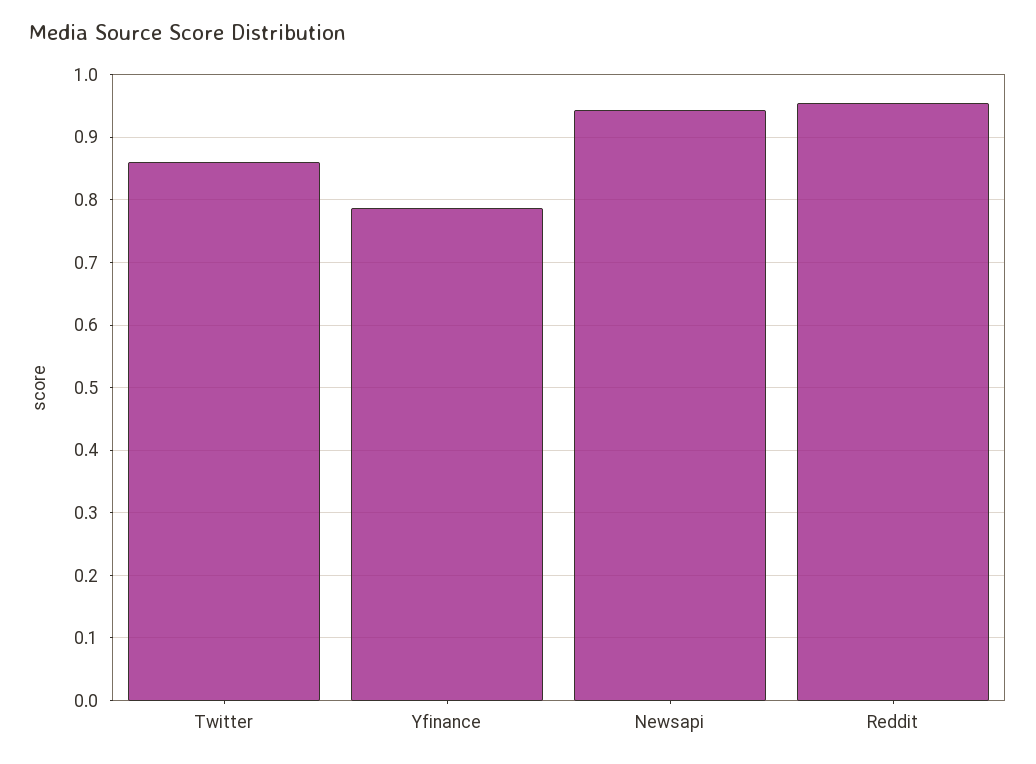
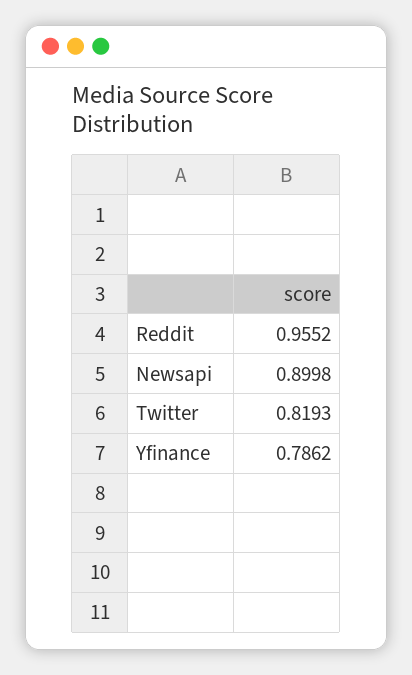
Twitter: 0.86 -> 0.8193
Newsapi: 0.94 -> 0.8998

